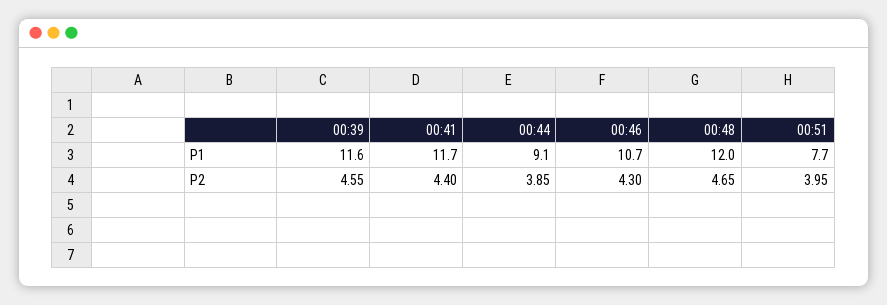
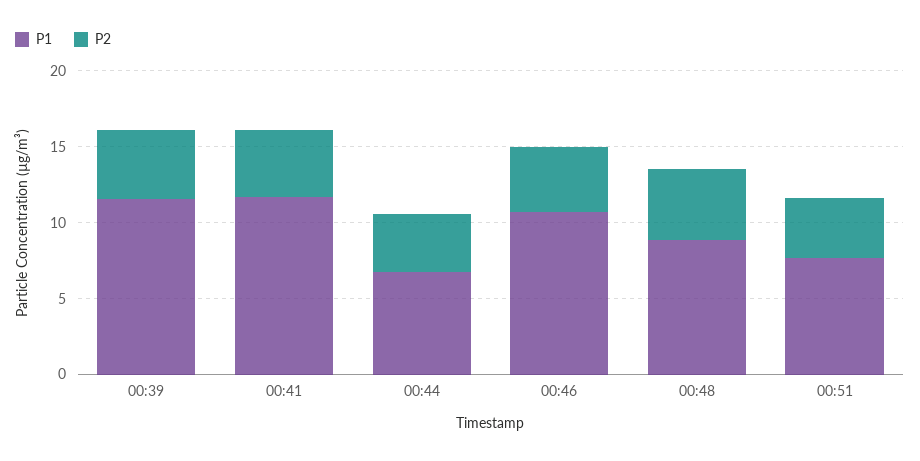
P1, 00:44: 9.1 -> 7
P1, 00:48: 12 -> 9

